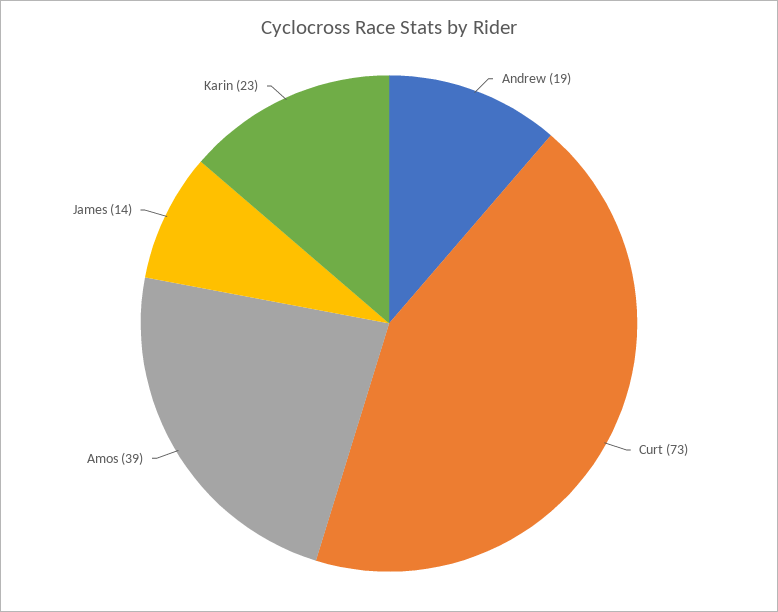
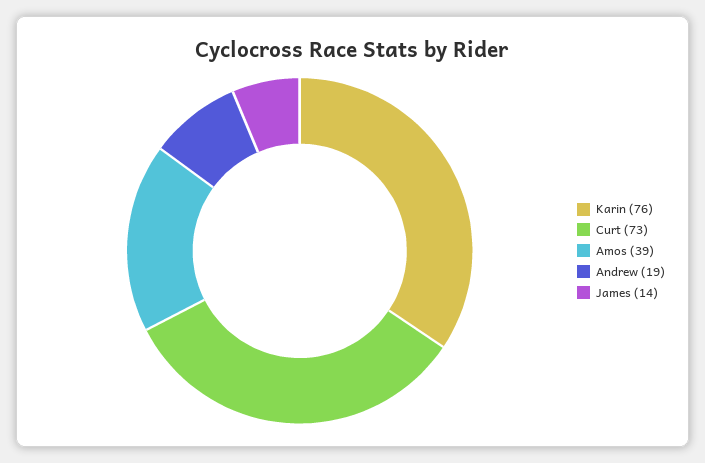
Karin: 23 -> 76

